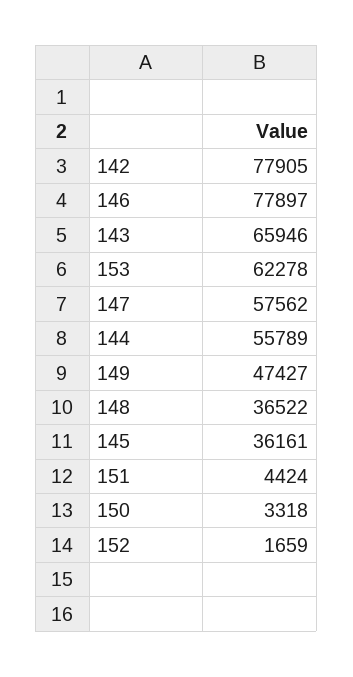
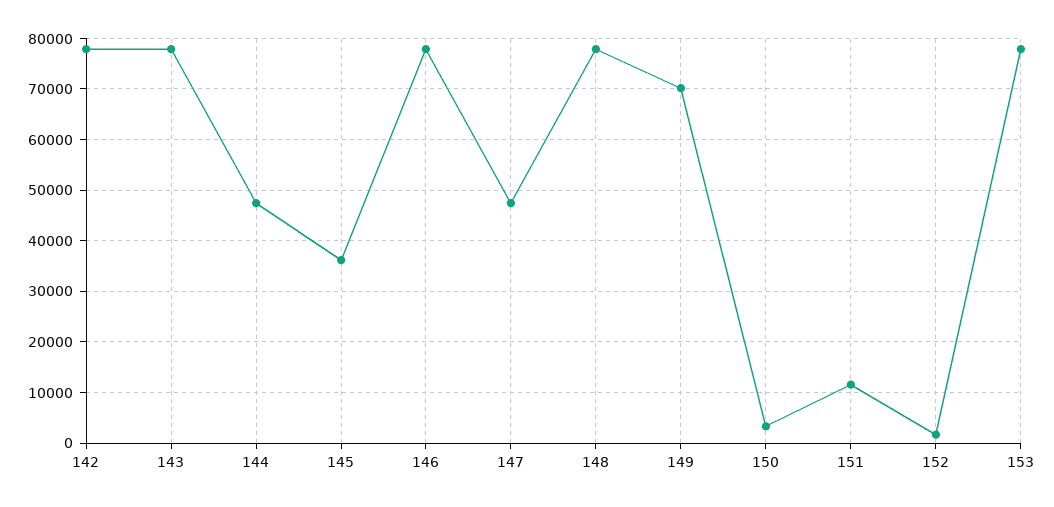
143: 65946 -> 78000
153: 62278 -> 78000
147: 57562 -> 48000
144: 55789 -> 48000
149: 47427 -> 70000
148: 36522 -> 78000
151: 4424 -> 12000

